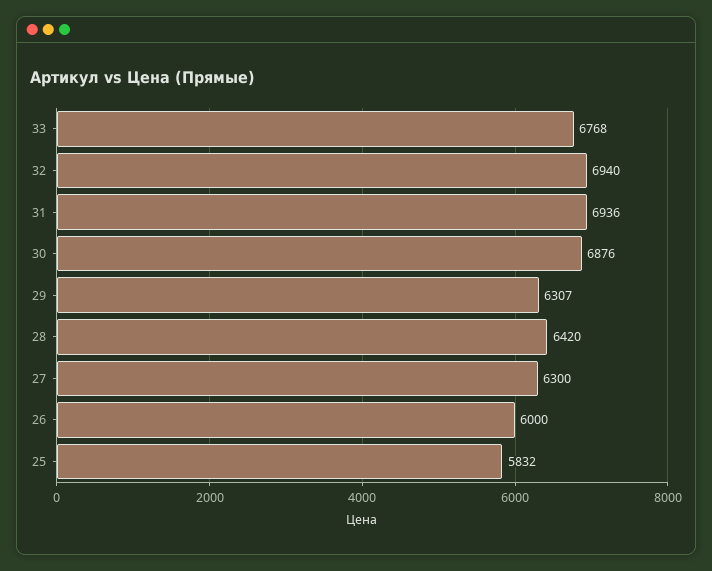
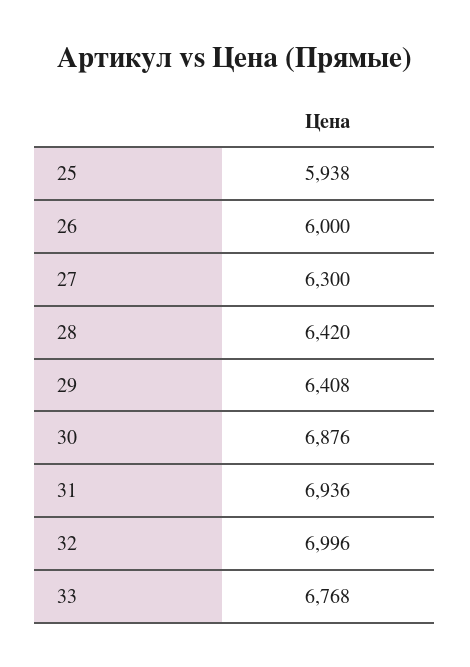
32: 6940 -> 6996
29: 6307 -> 6408
25: 5832 -> 5938

